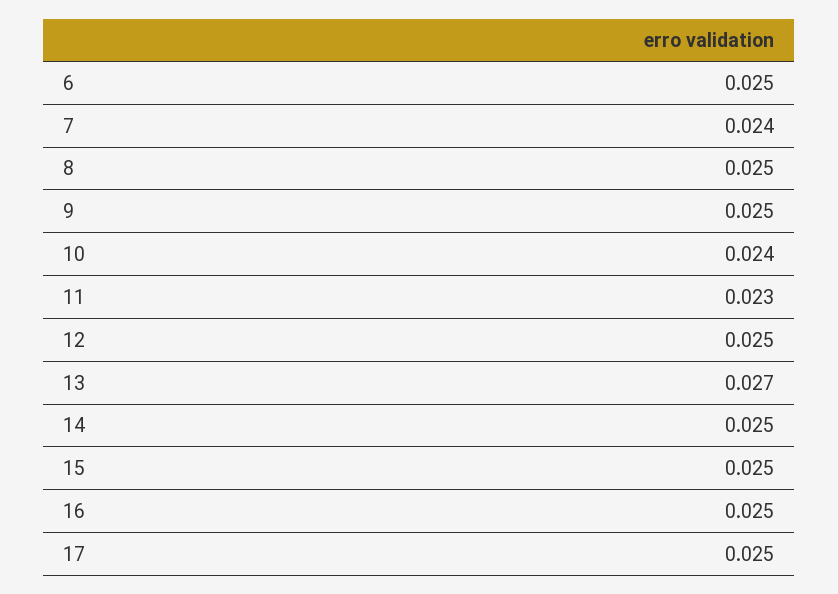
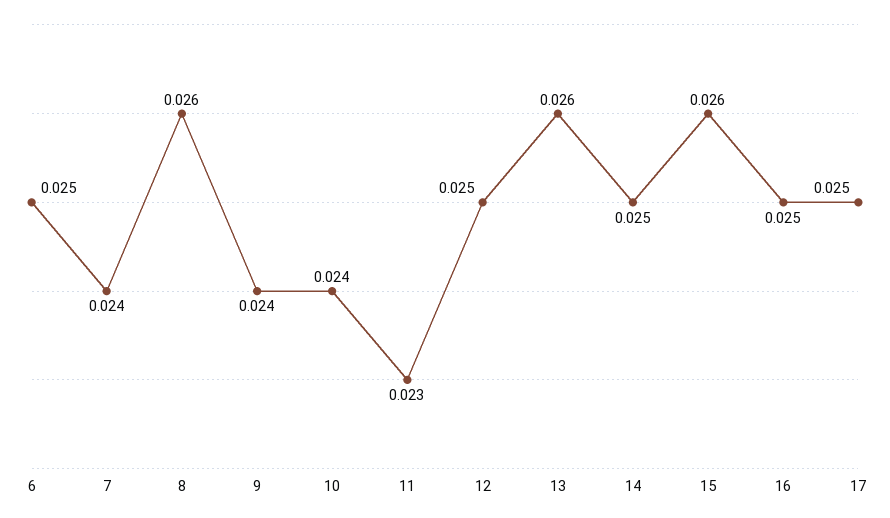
8: 0.025 -> 0.026
9: 0.025 -> 0.024
13: 0.027 -> 0.026
15: 0.025 -> 0.026

